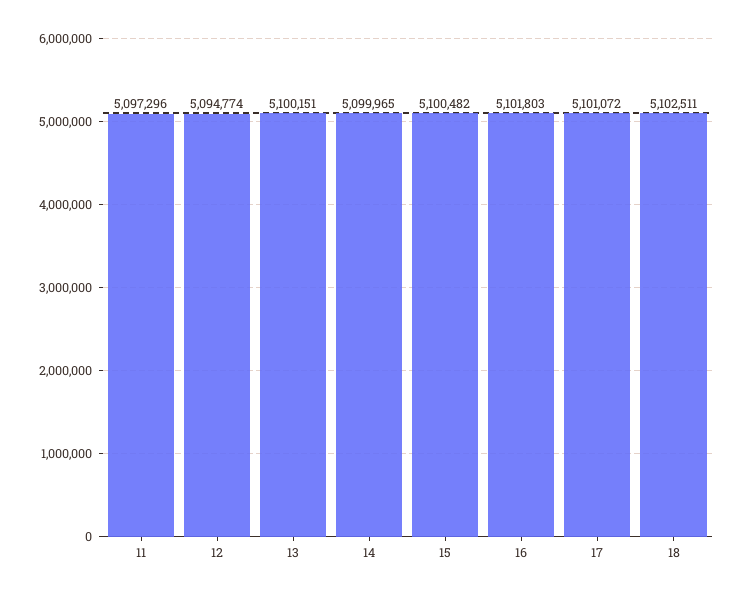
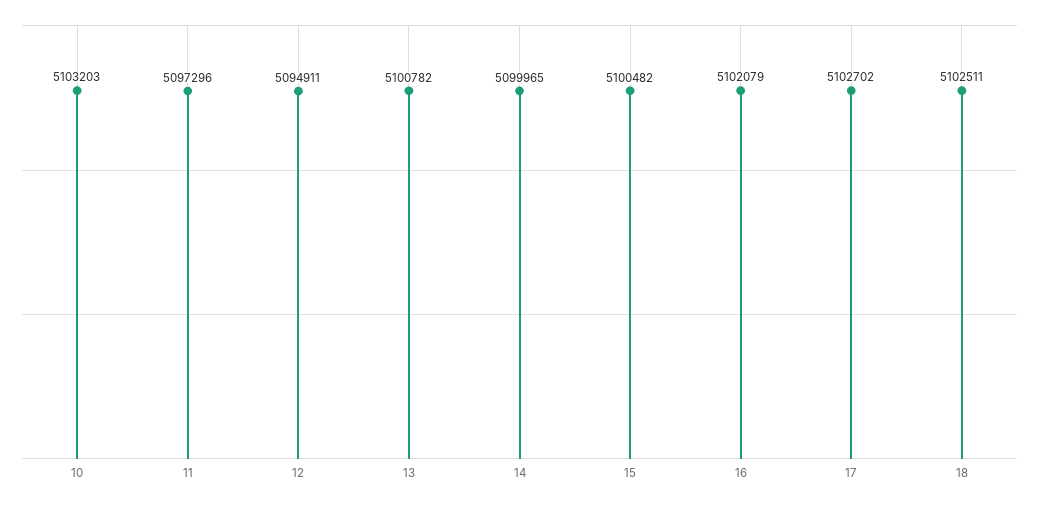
12: 5094774 -> 5094911
13: 5100151 -> 5100782
16: 5101803 -> 5102079
17: 5101072 -> 5102702
10: none -> 5103203

